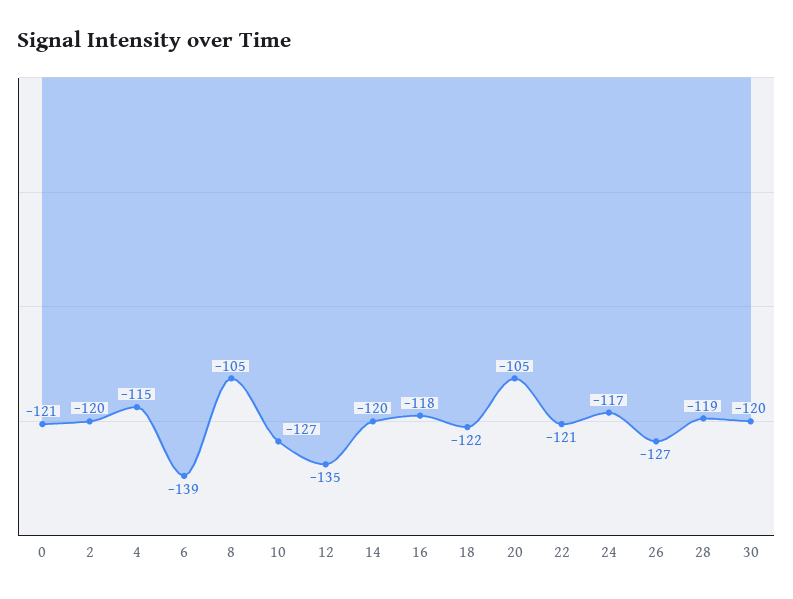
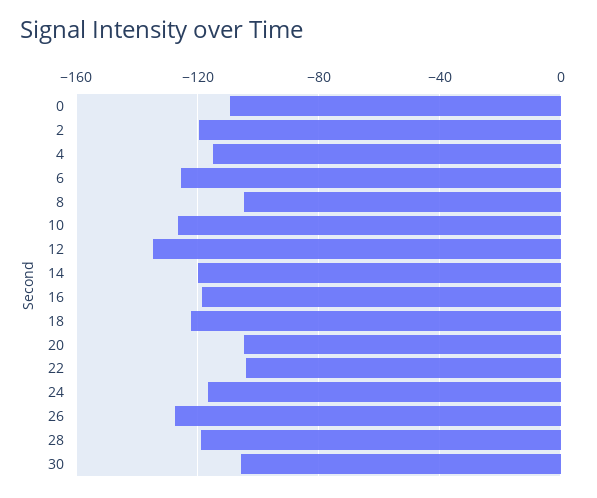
0: -121 -> -110
6: -139 -> -125
22: -121 -> -105
30: -120 -> -105

